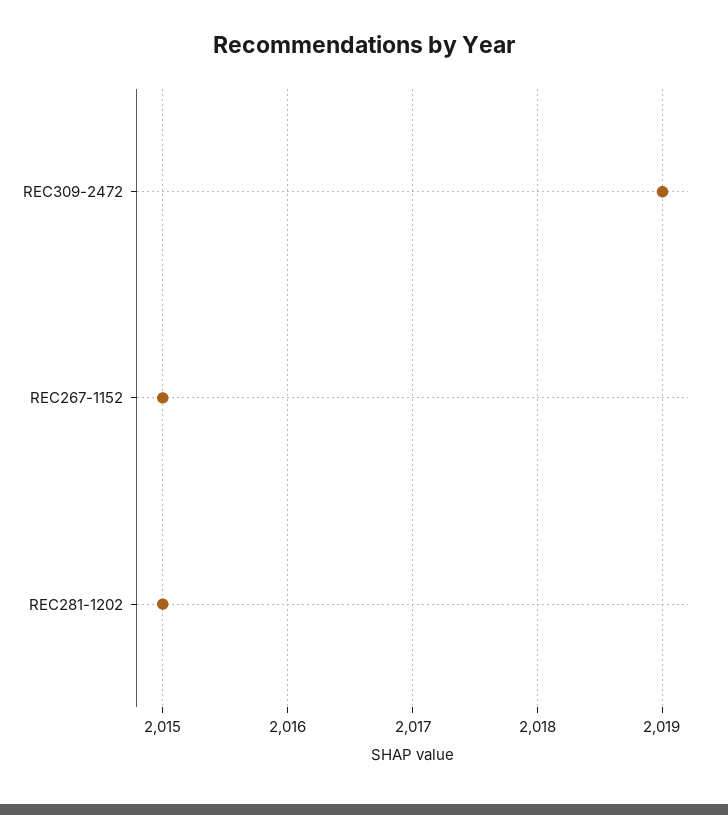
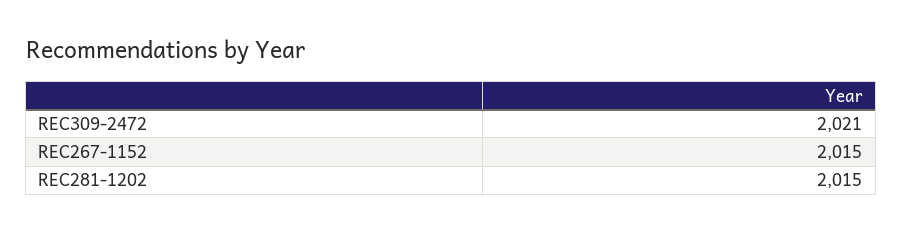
REC309-2472: 2019 -> 2021

